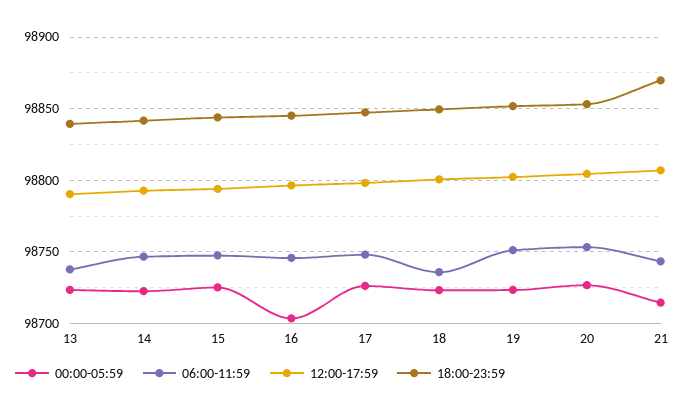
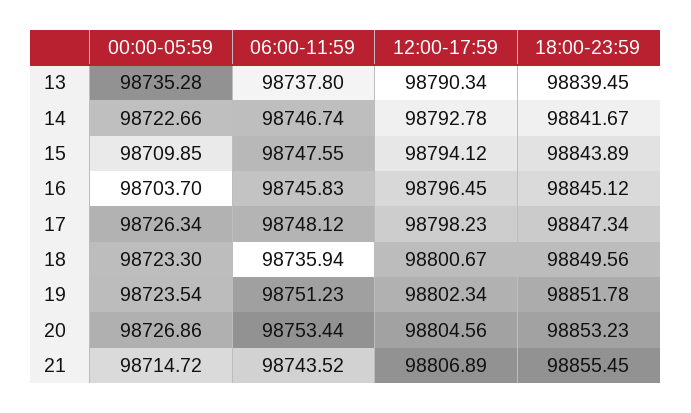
00:00-05:59, 13: 98725 -> 98735.28
00:00-05:59, 15: 98725 -> 98709.85
18:00-23:59, 21: 98870 -> 98855.45

